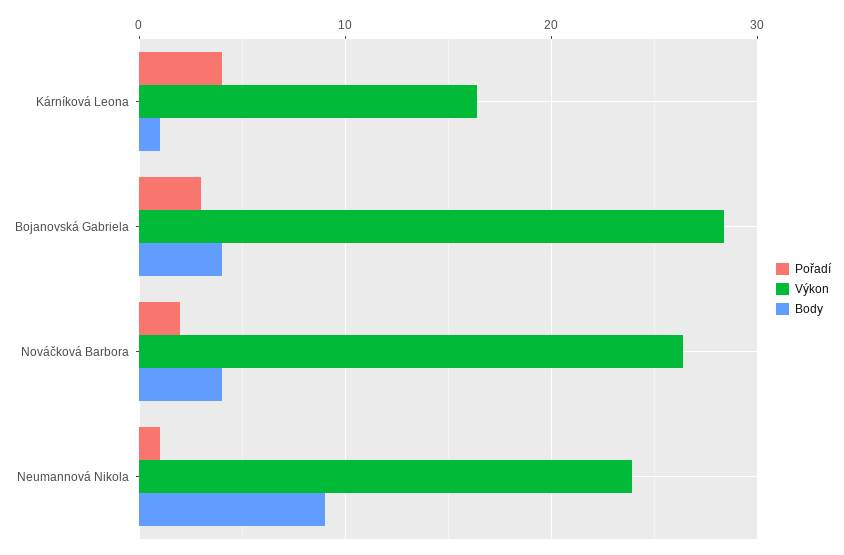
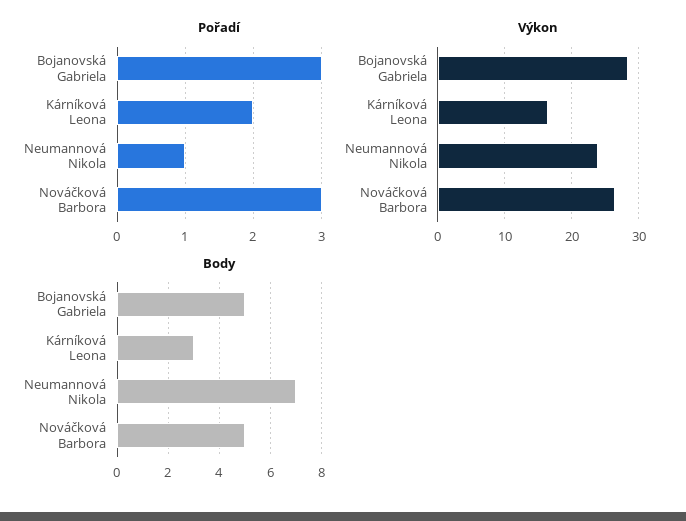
Pořadí, Kárníková Leona: 4 -> 2
Body, Kárníková Leona: 1 -> 3
Body, Bojanovská Gabriela: 4 -> 5
Pořadí, Nováčková Barbora: 2 -> 3
Body, Nováčková Barbora: 4 -> 5
Body, Neumannová Nikola: 9 -> 7

